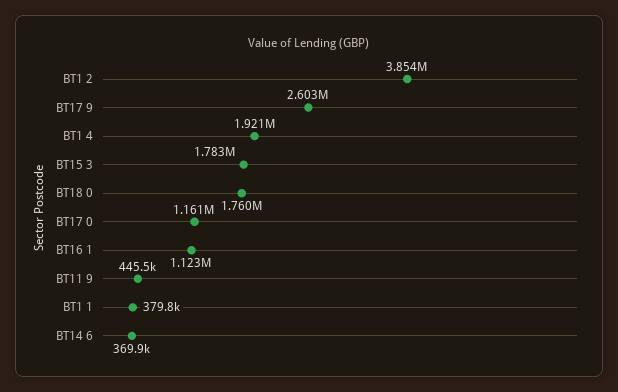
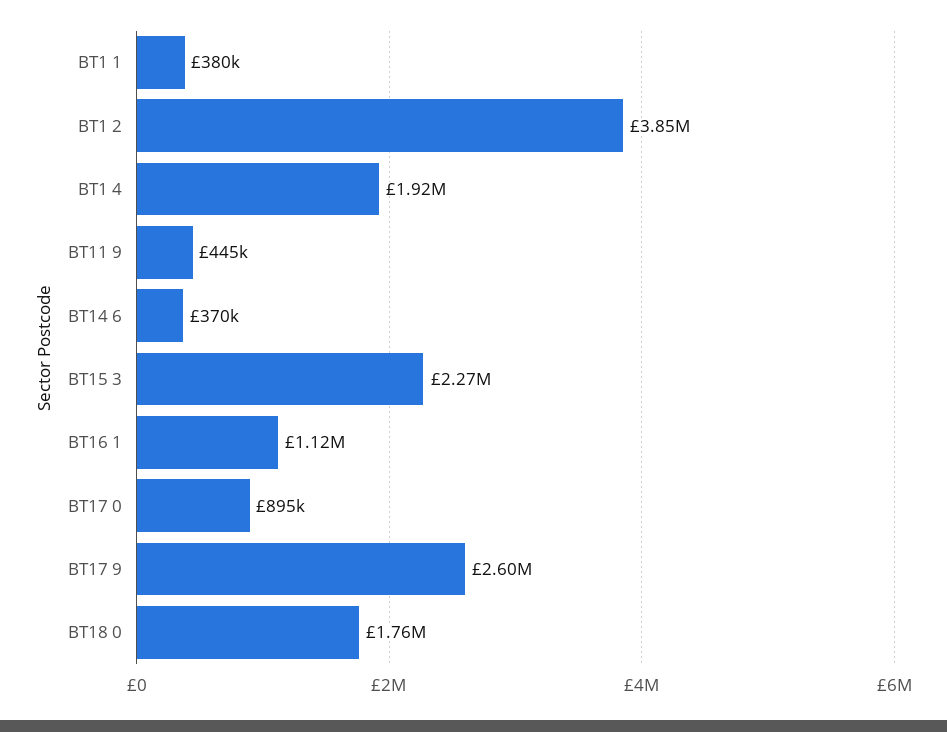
BT15 3: 1783000 -> 2270000
BT17 0: 1161000 -> 895000

